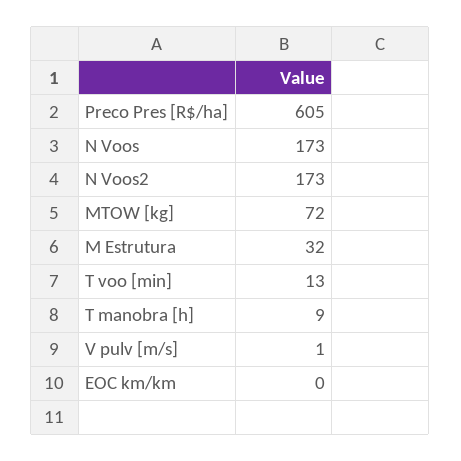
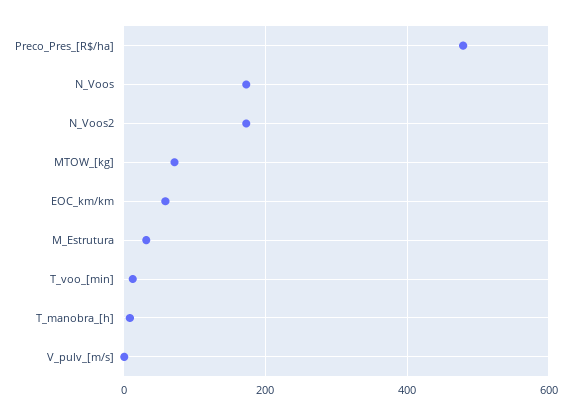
Preco Pres [R$/ha]: 605 -> 480
EOC km/km: 0 -> 60

